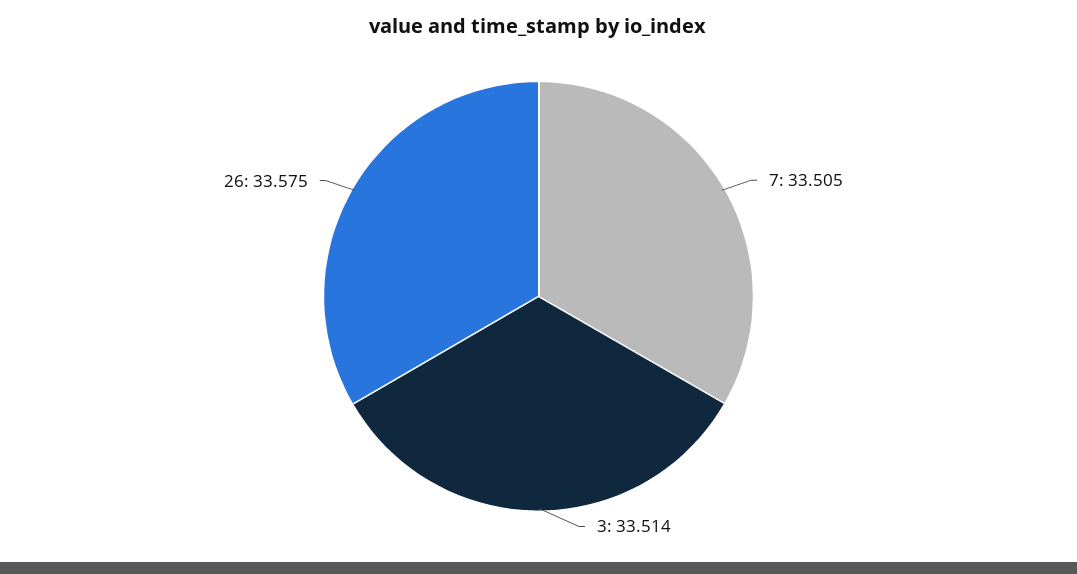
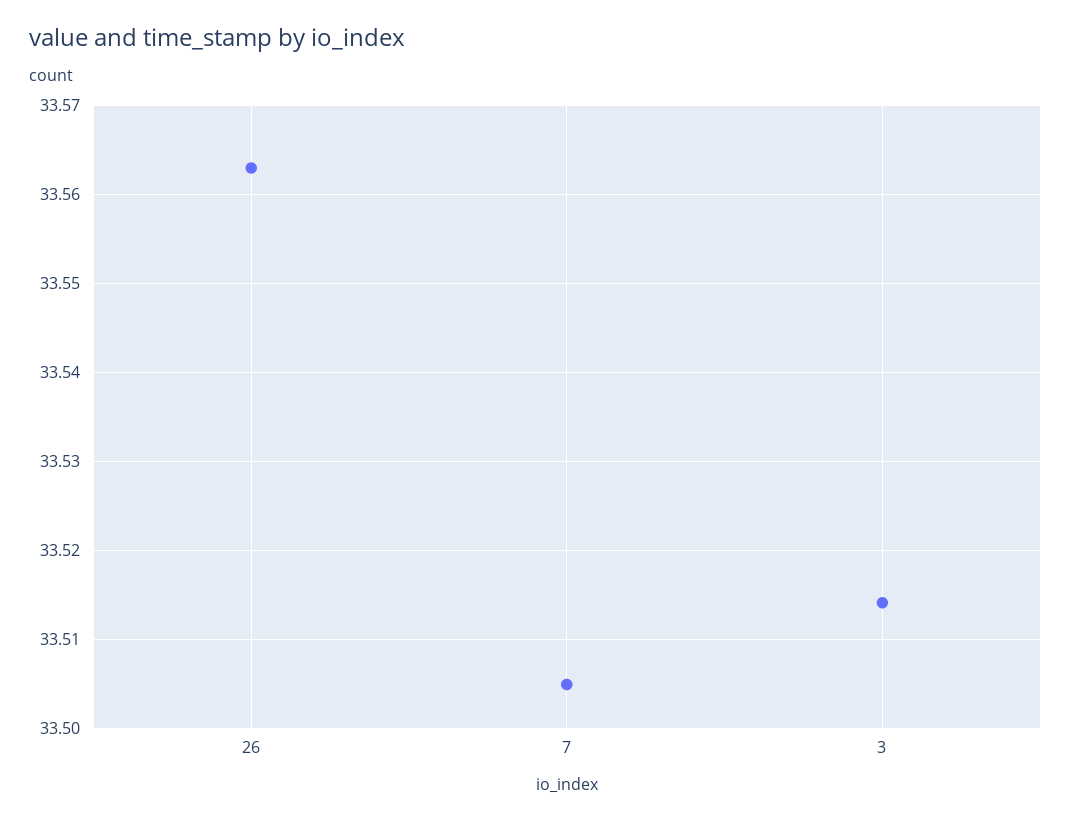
26: 33.575 -> 33.563

